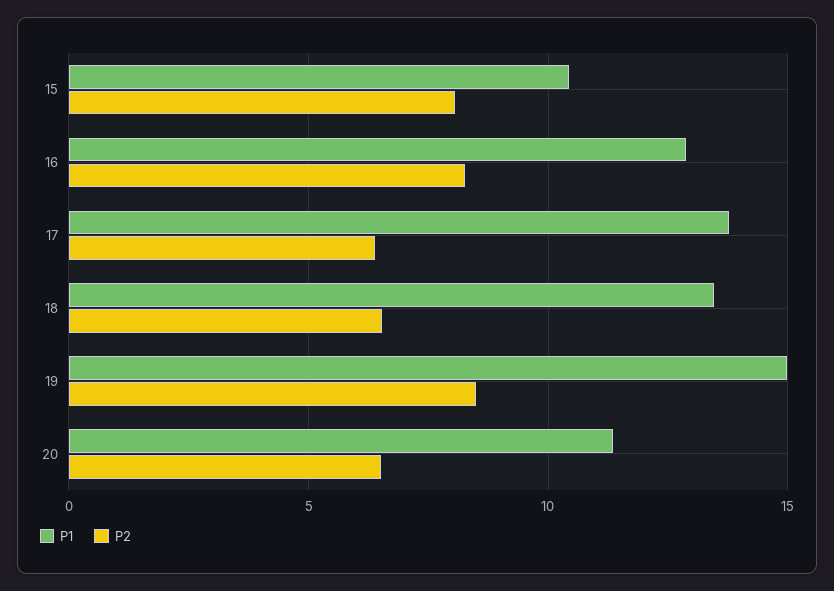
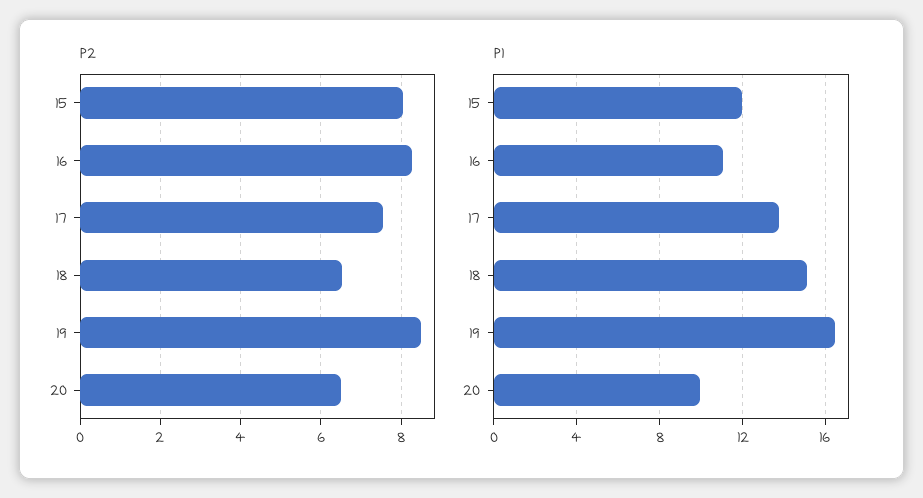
P1, 15: 10.5 -> 12
P1, 16: 13 -> 11
P2, 17: 6.5 -> 7.6
P1, 18: 13.5 -> 15
P1, 19: 15 -> 16.5
P1, 20: 11.5 -> 10

